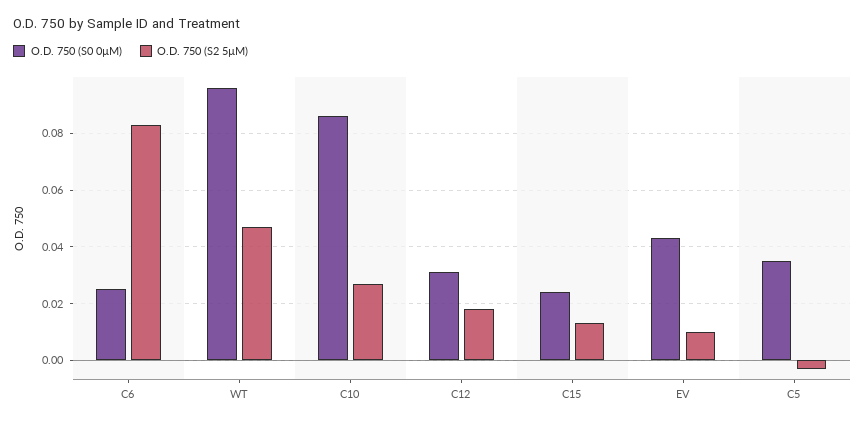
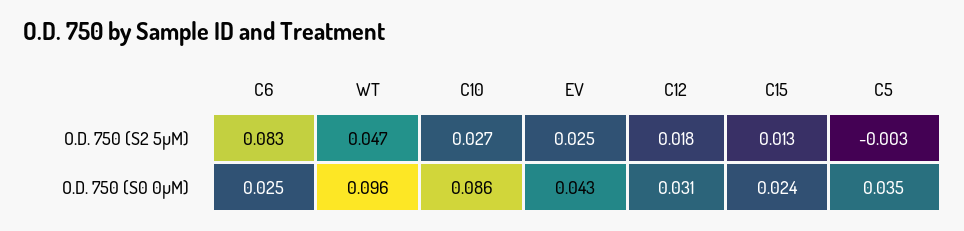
O.D. 750 (S2 5µM), EV: 0.01 -> 0.025

